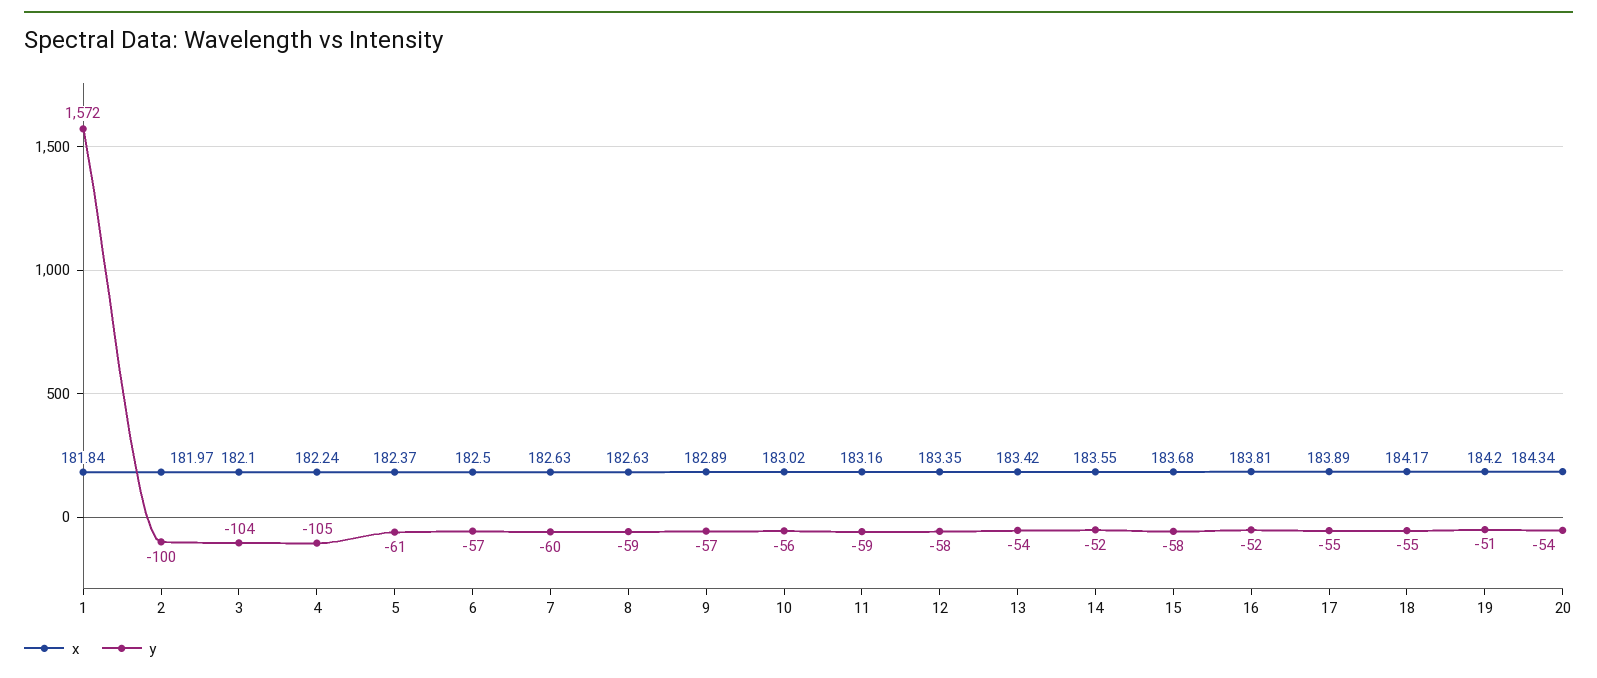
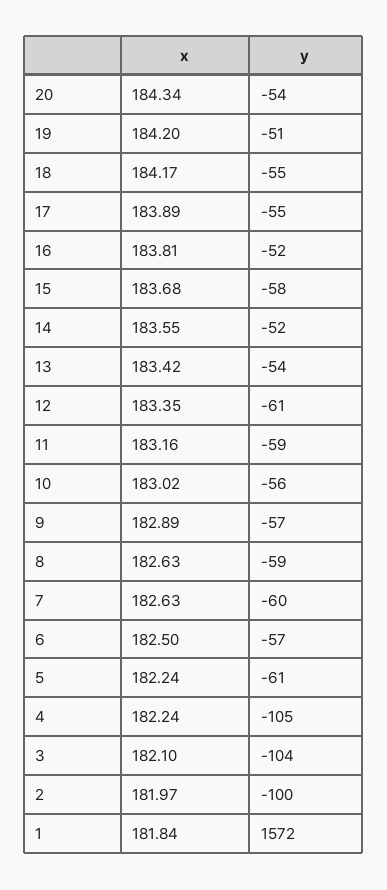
x, 5: 182.37 -> 182.24
y, 12: -58 -> -61

